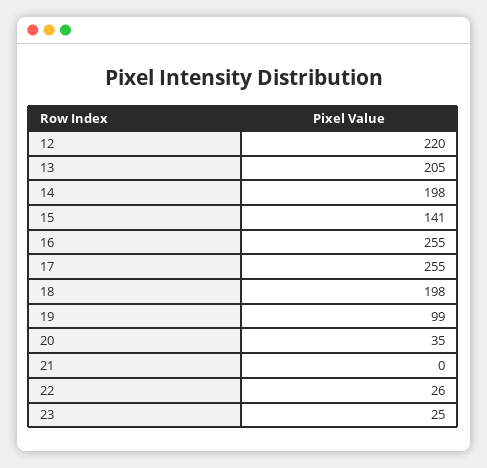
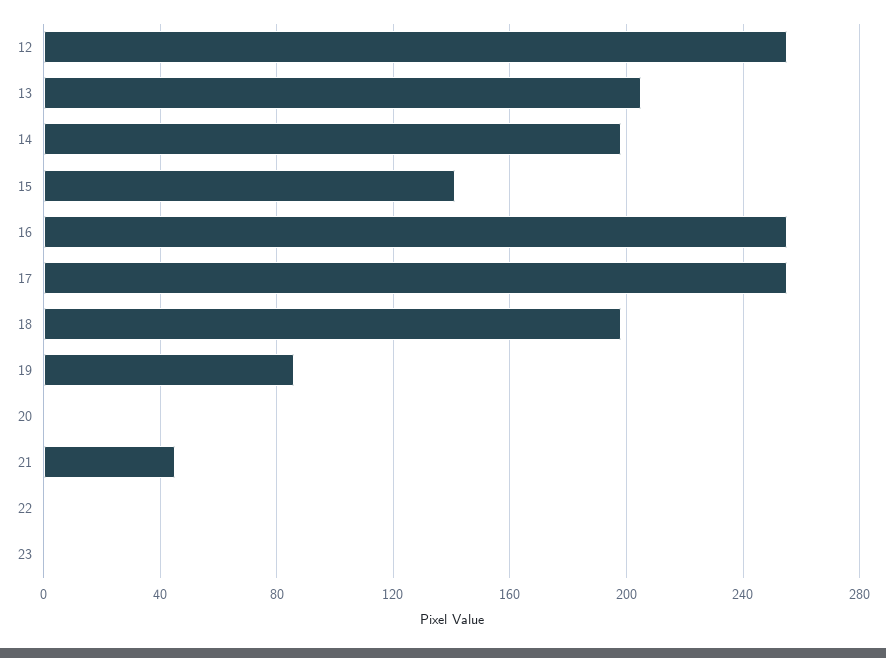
12: 220 -> 255
19: 99 -> 85
20: 35 -> 0
21: 0 -> 45
22: 26 -> 0
23: 25 -> 0

